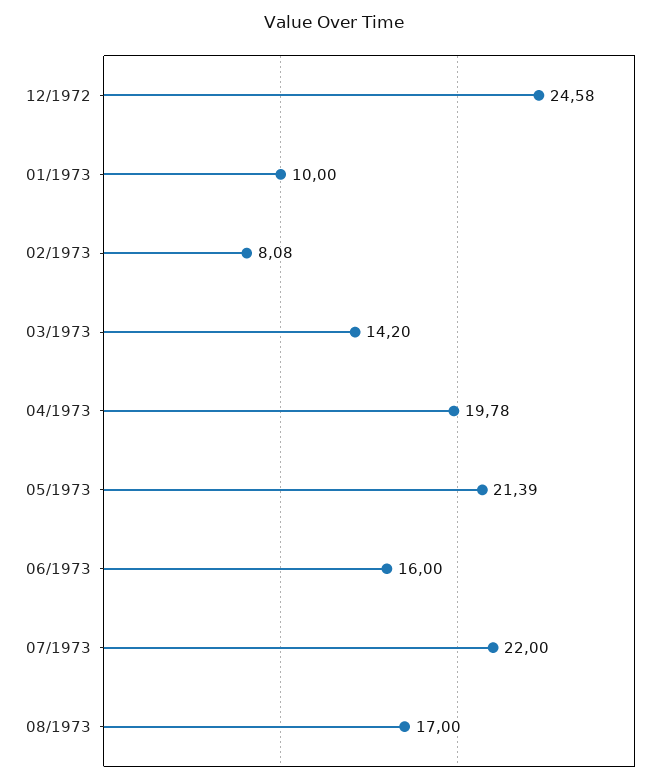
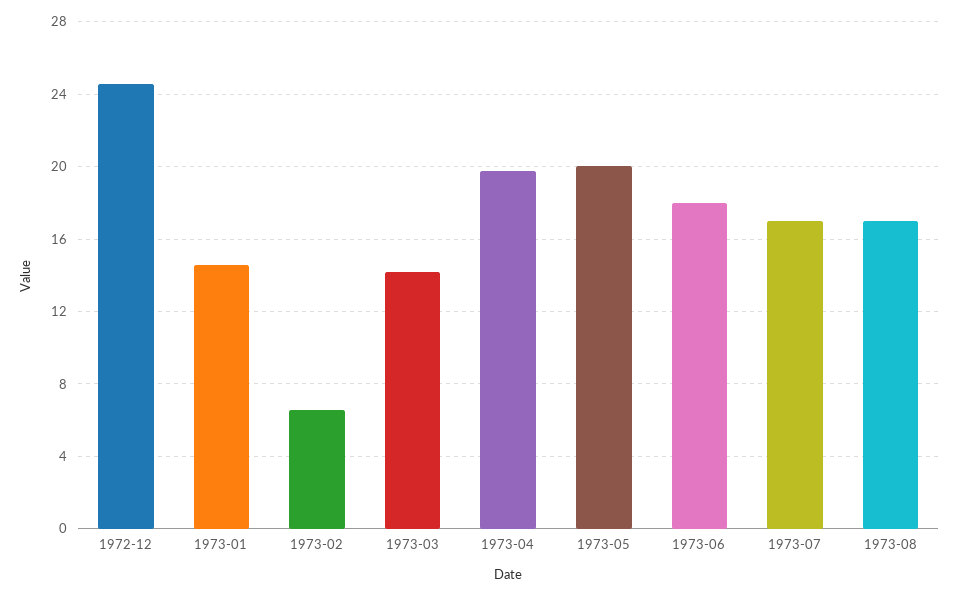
01/1973: 10 -> 14.5
02/1973: 8.08 -> 6.5
05/1973: 21.39 -> 20
06/1973: 16 -> 18
07/1973: 22 -> 17

